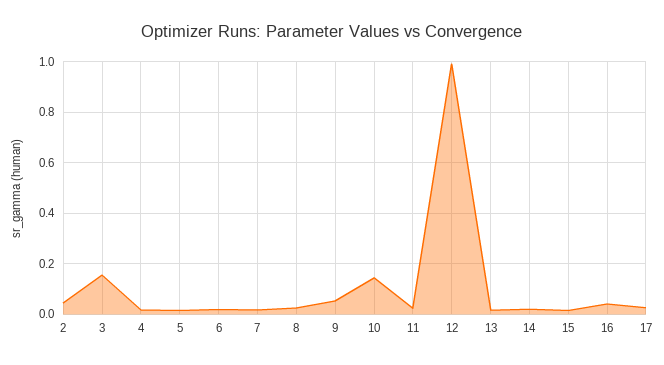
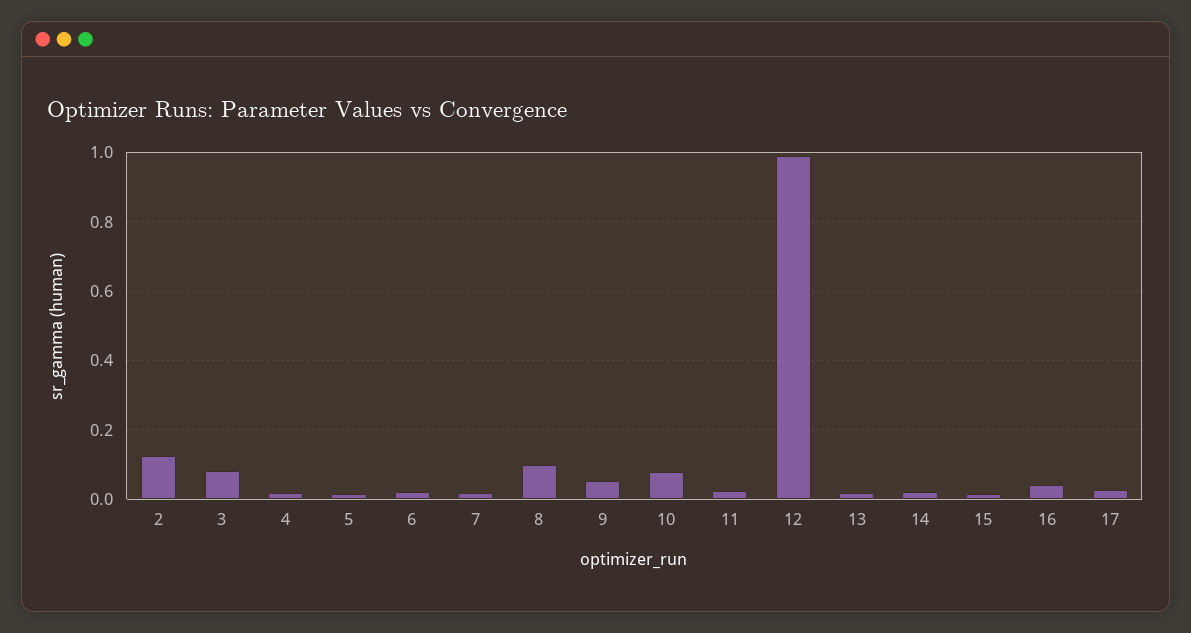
2: 0.05 -> 0.12
3: 0.15 -> 0.08
8: 0.025 -> 0.1
10: 0.15 -> 0.08

